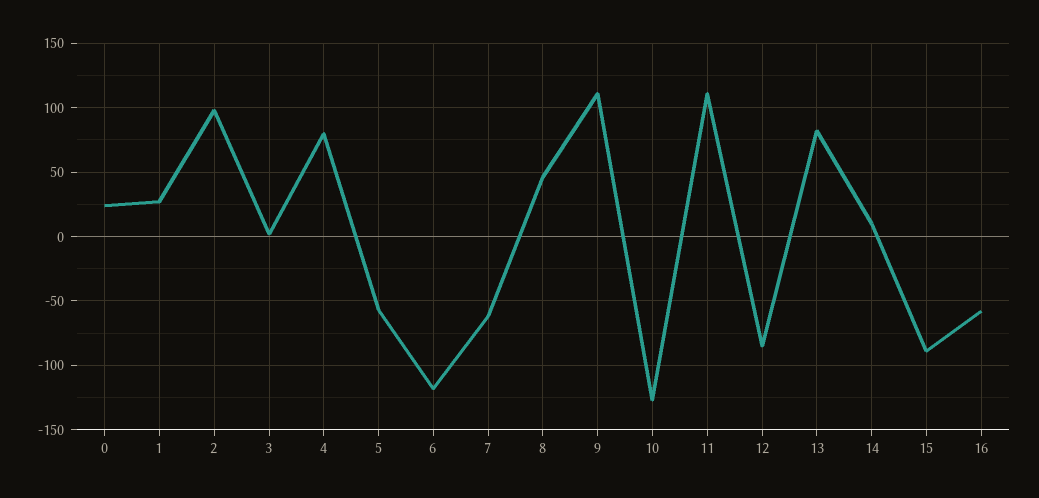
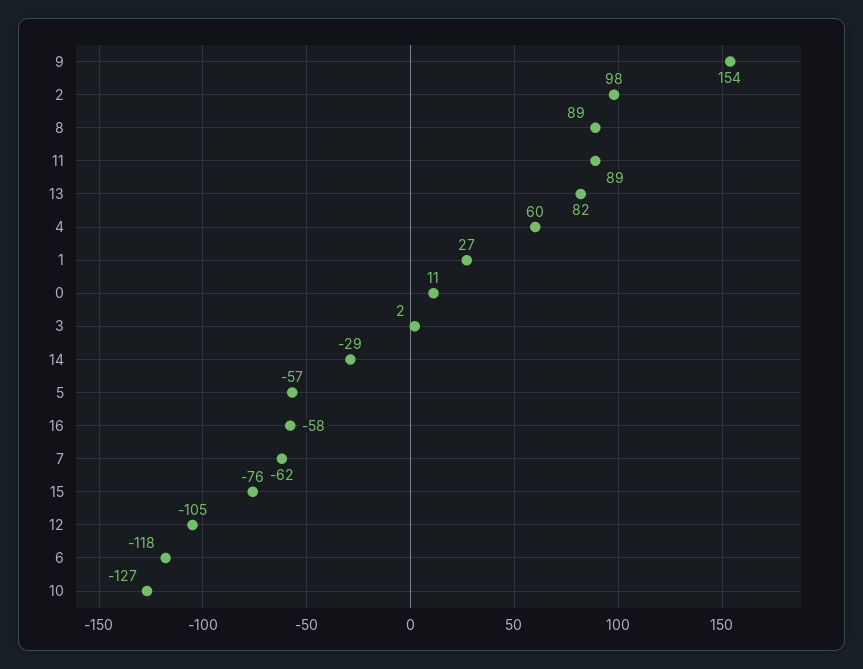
0: 25 -> 11
4: 80 -> 60
8: 45 -> 89
9: 110 -> 154
11: 110 -> 89
12: -85 -> -105
14: 10 -> -29
15: -90 -> -76

